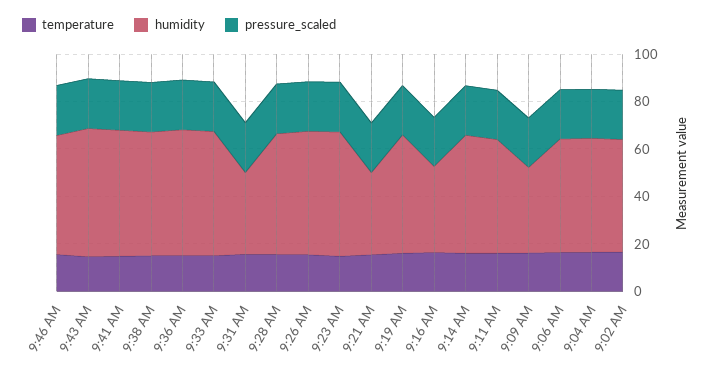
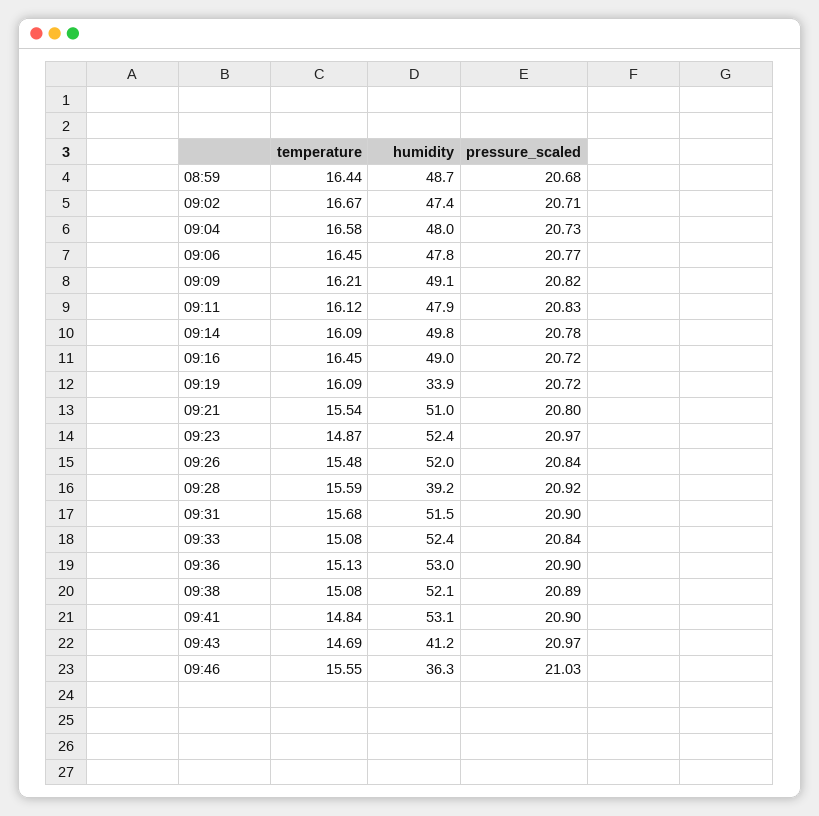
humidity, 9:46 AM: 50 -> 36.3
humidity, 9:43 AM: 55 -> 41.2
humidity, 9:31 AM: 35 -> 51.5
humidity, 9:28 AM: 50 -> 39.2
humidity, 9:21 AM: 35 -> 51
humidity, 9:19 AM: 50 -> 33.9
humidity, 9:16 AM: 35 -> 49
humidity, 9:09 AM: 35 -> 49.1
temperature, 08:59: none -> 16.44
humidity, 08:59: none -> 48.7
pressure_scaled, 08:59: none -> 20.68

